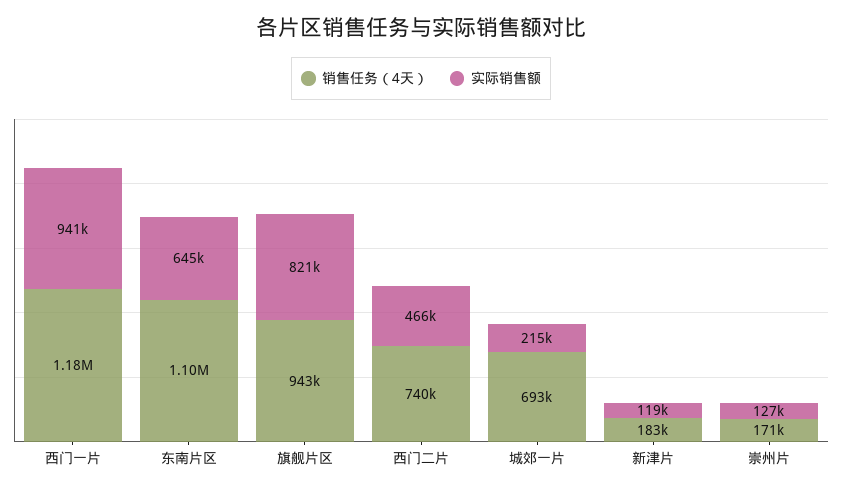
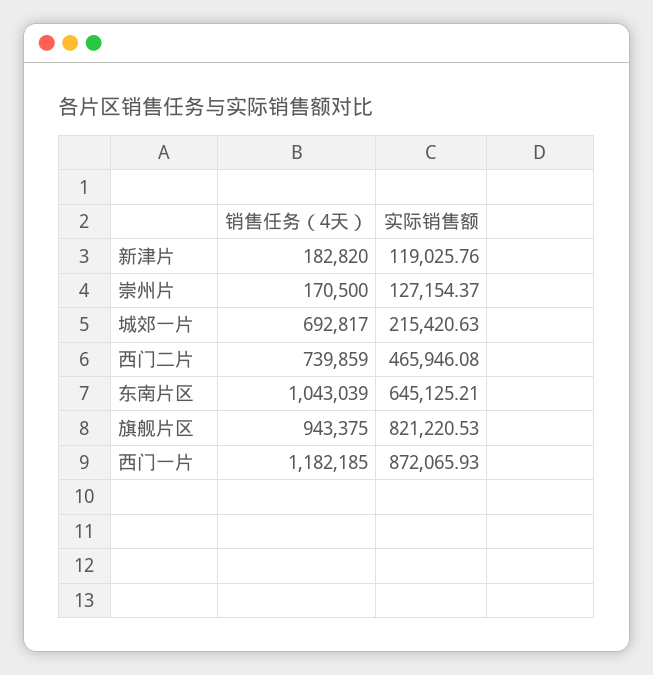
实际销售额, 西门一片: 941000 -> 872065.93
销售任务（4天）, 东南片区: 1100000 -> 1043039

